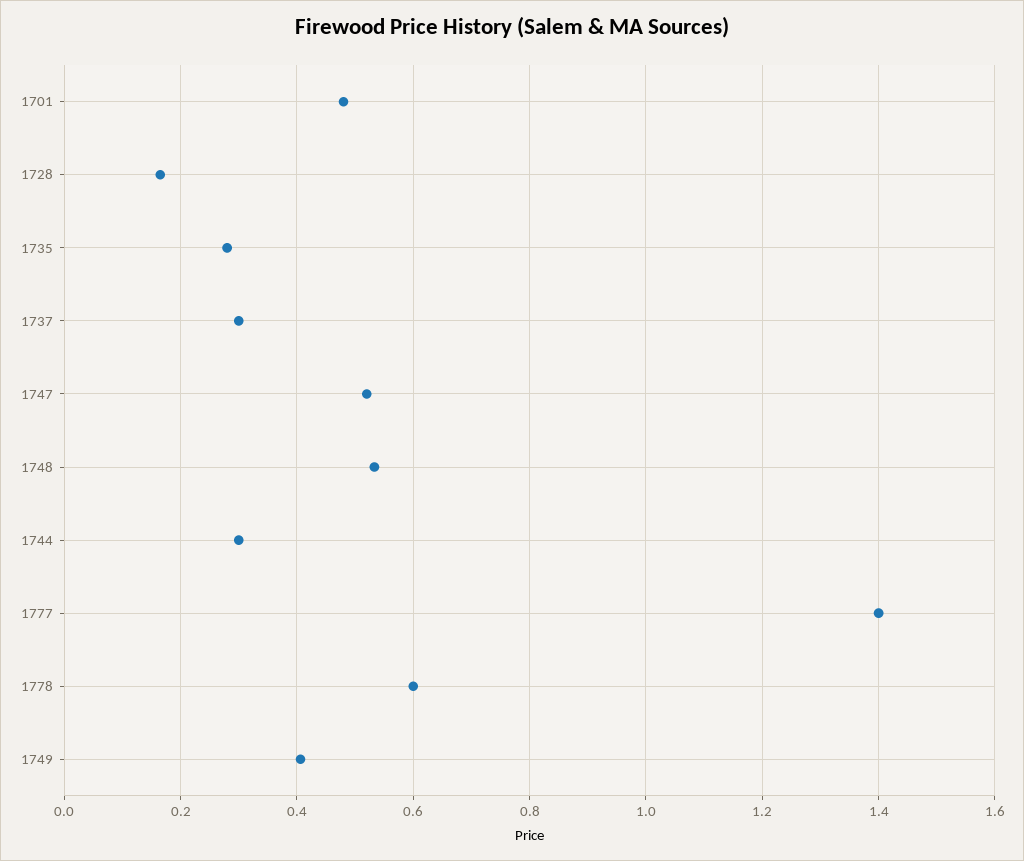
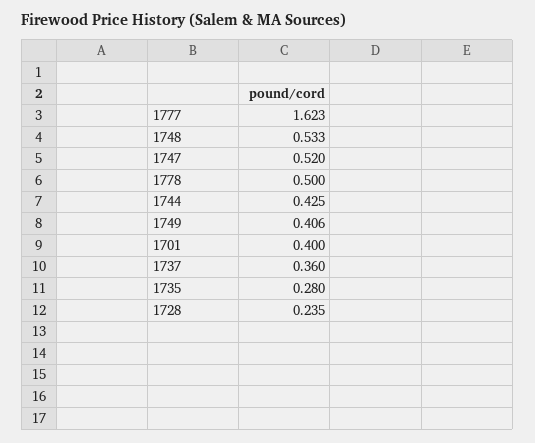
1701: 0.48 -> 0.4
1728: 0.16 -> 0.235
1737: 0.3 -> 0.36
1744: 0.3 -> 0.425
1777: 1.4 -> 1.623
1778: 0.6 -> 0.5

